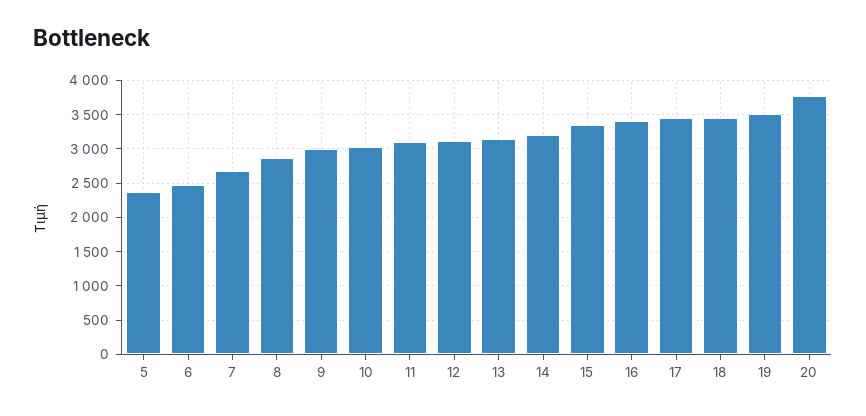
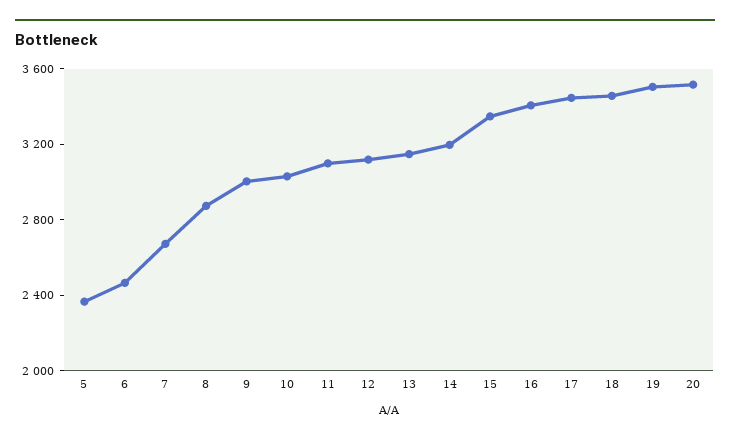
20: 3800 -> 3500

